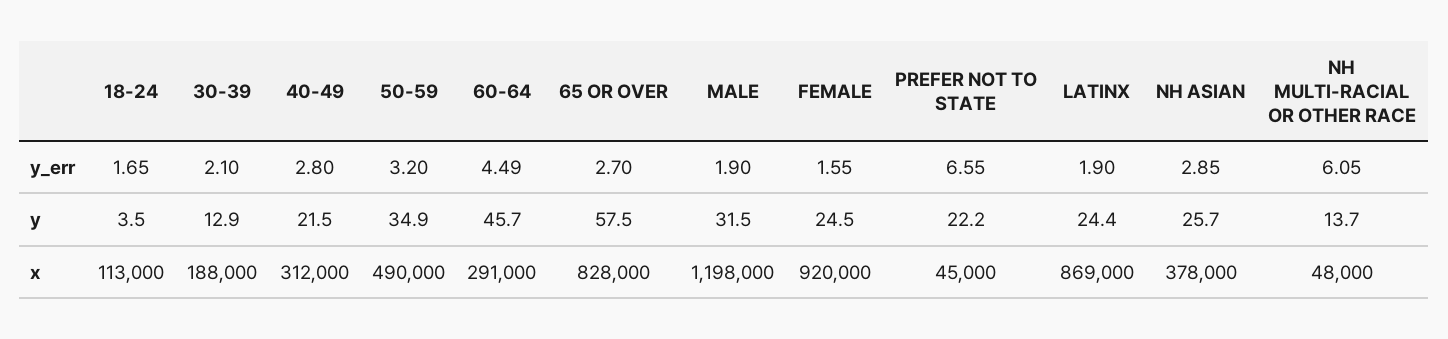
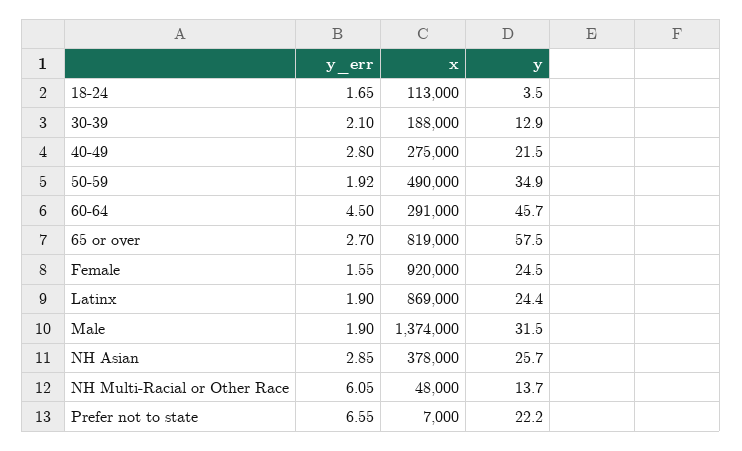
50-59, y_err: 3.2 -> 1.92
60-64, y_err: 4.49 -> 4.5
40-49, x: 312000 -> 275000
65 OR OVER, x: 828000 -> 819000
MALE, x: 1198000 -> 1374000
PREFER NOT TO STATE, x: 45000 -> 7000

